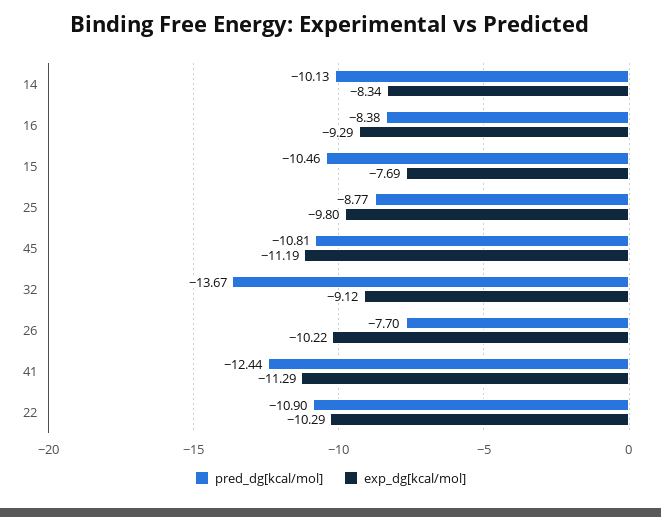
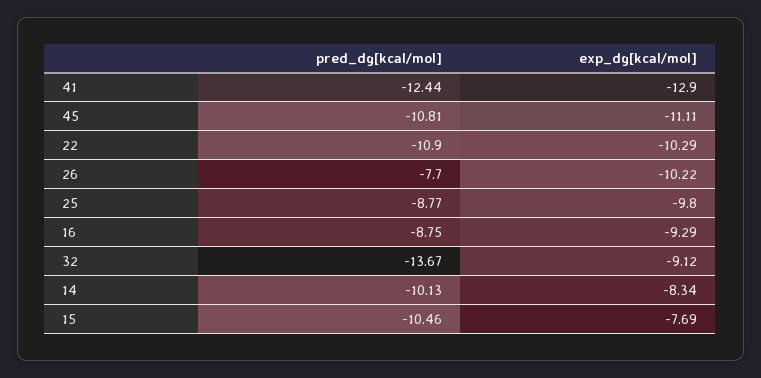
pred_dg[kcal/mol], 16: -8.38 -> -8.75
exp_dg[kcal/mol], 45: -11.19 -> -11.11
exp_dg[kcal/mol], 41: -11.29 -> -12.9

